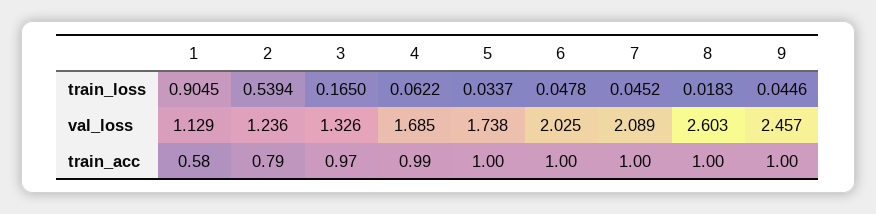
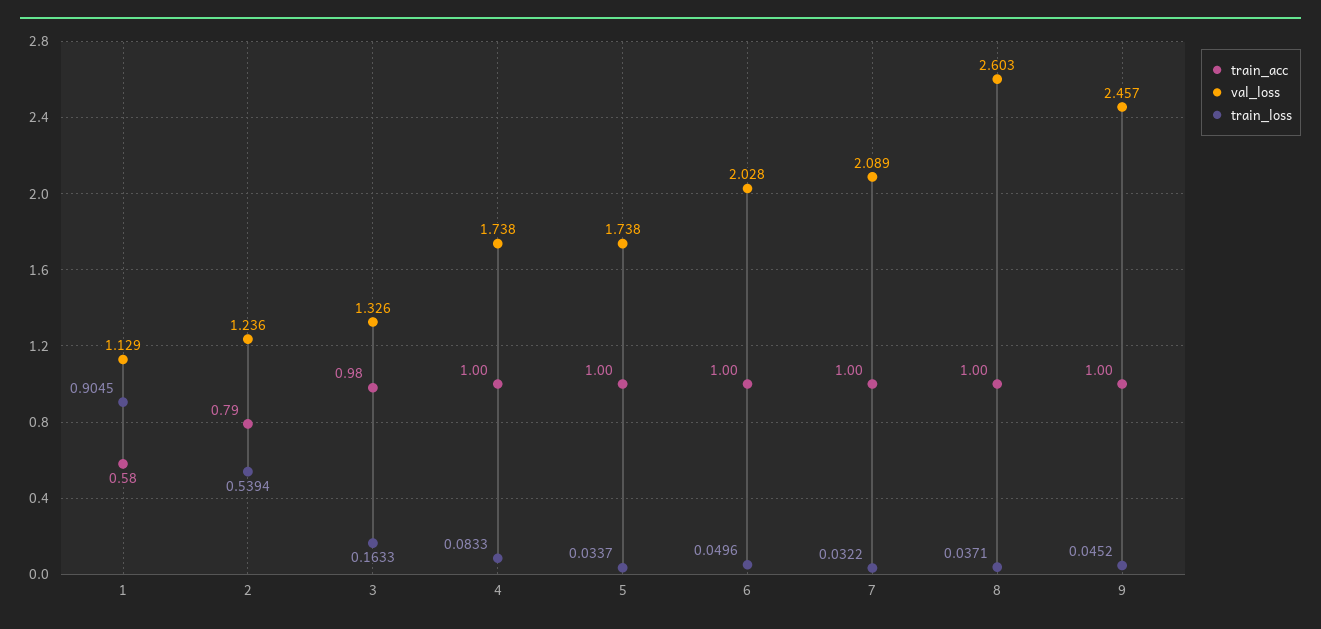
train_loss, 3: 0.165 -> 0.1633
train_loss, 4: 0.0622 -> 0.0833
train_loss, 6: 0.0478 -> 0.0496
train_loss, 7: 0.0452 -> 0.0322
train_loss, 8: 0.0183 -> 0.0371
train_loss, 9: 0.0446 -> 0.0452
val_loss, 4: 1.685 -> 1.738
val_loss, 6: 2.025 -> 2.028
train_acc, 3: 0.97 -> 0.98
train_acc, 4: 0.99 -> 1

